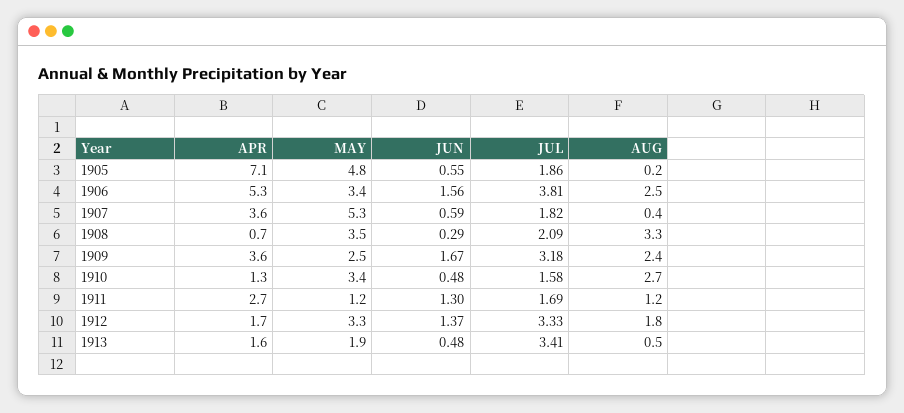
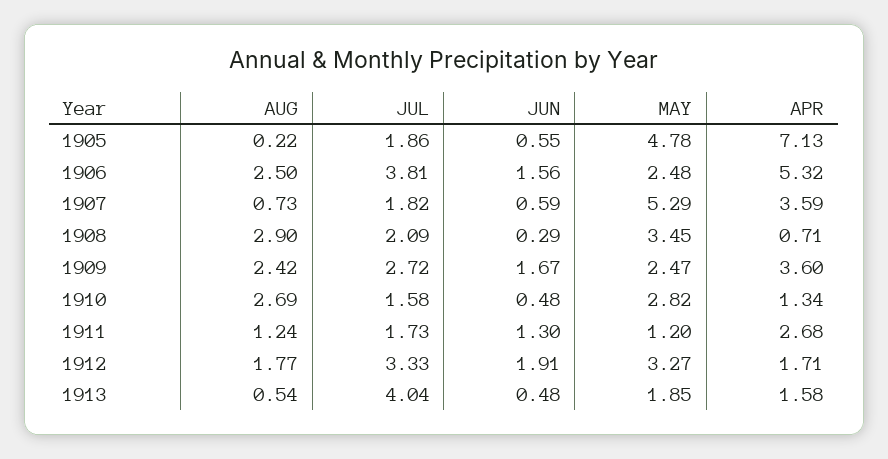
MAY, 1906: 3.4 -> 2.48
AUG, 1907: 0.4 -> 0.73
AUG, 1908: 3.3 -> 2.9
JUL, 1909: 3.18 -> 2.72
MAY, 1910: 3.4 -> 2.82
JUL, 1911: 1.69 -> 1.73
JUN, 1912: 1.37 -> 1.91
JUL, 1913: 3.41 -> 4.04

